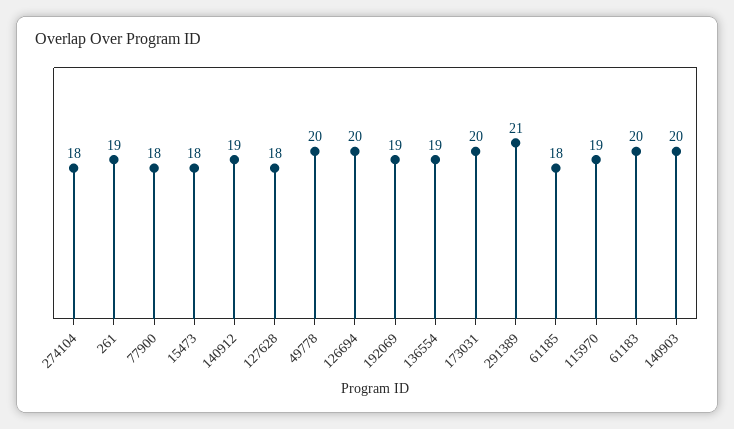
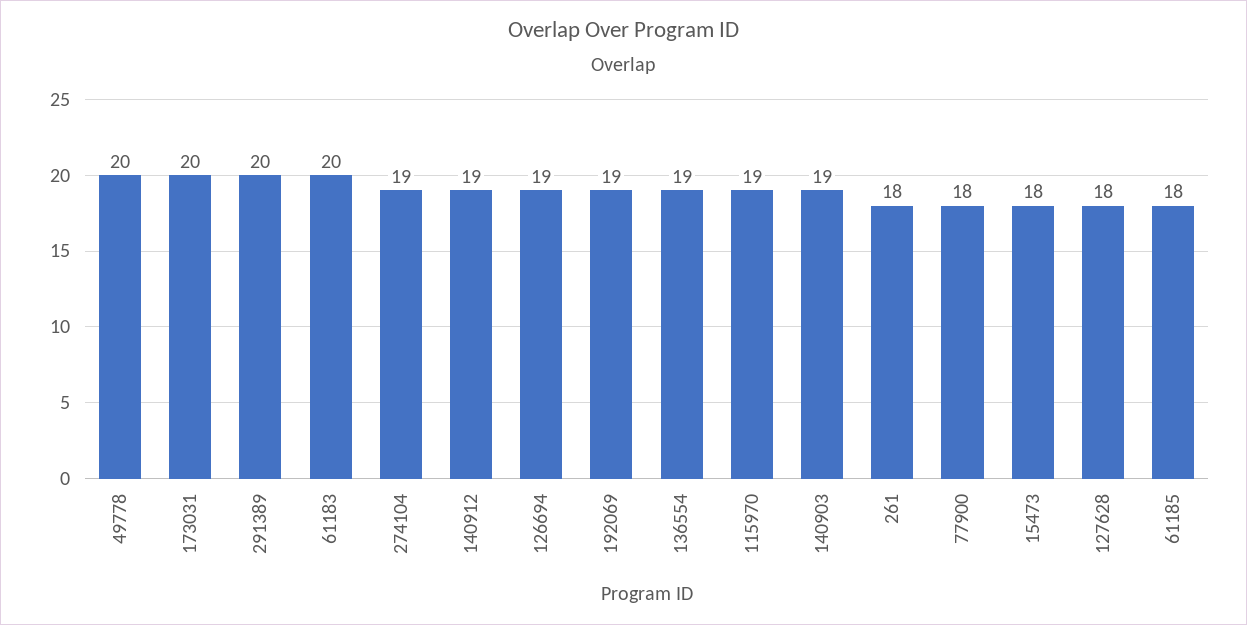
274104: 18 -> 19
261: 19 -> 18
126694: 20 -> 19
291389: 21 -> 20
140903: 20 -> 19

